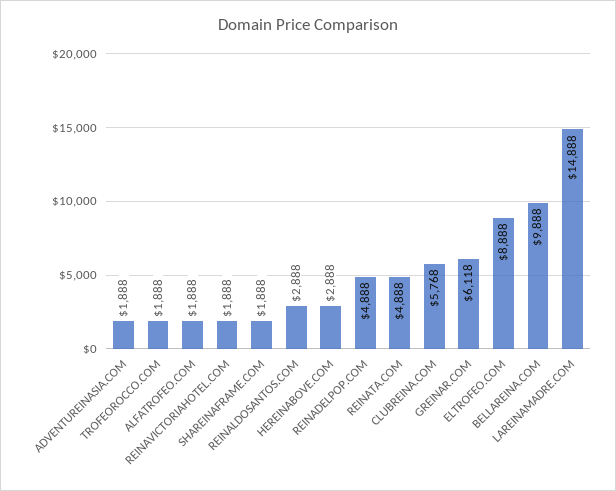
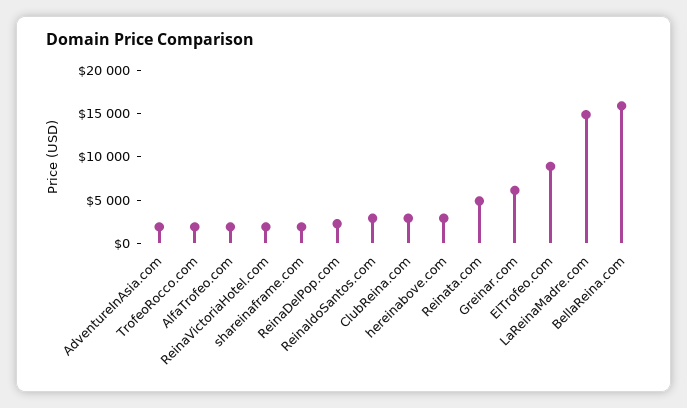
REINADELPOP.COM: 4888 -> 2000
CLUBREINA.COM: 5768 -> 3000
BELLAREINA.COM: 9888 -> 16000

